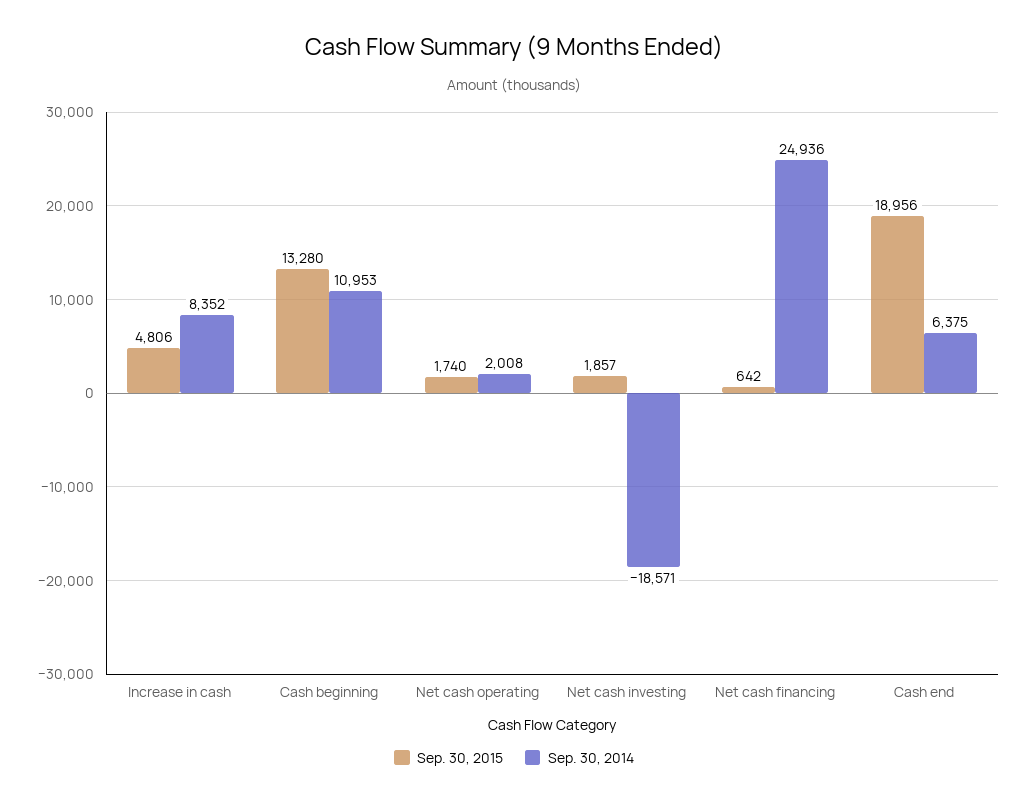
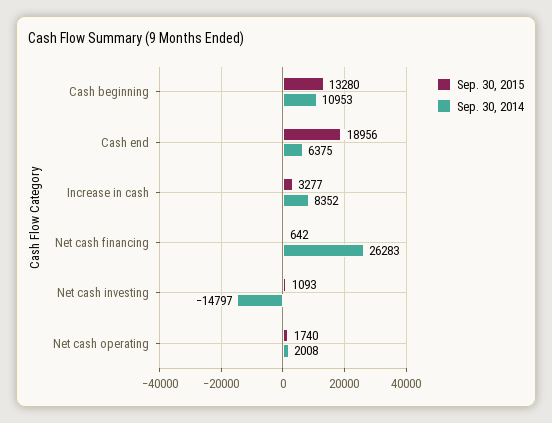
Sep. 30, 2015, Increase in cash: 4806 -> 3277
Sep. 30, 2015, Net cash investing: 1857 -> 1093
Sep. 30, 2014, Net cash investing: -18571 -> -14797
Sep. 30, 2014, Net cash financing: 24936 -> 26283

